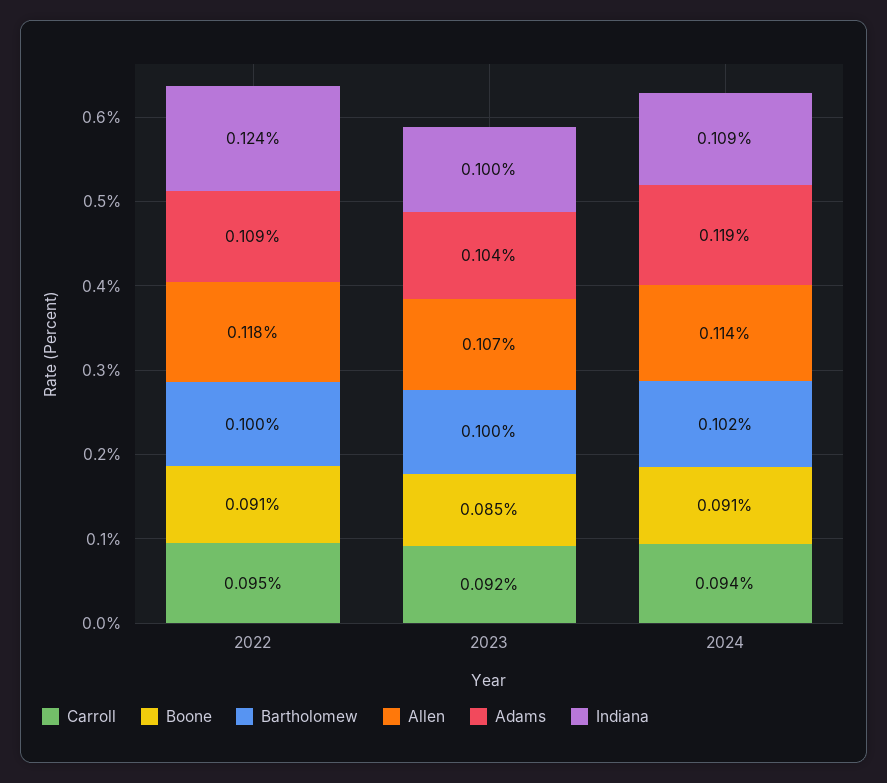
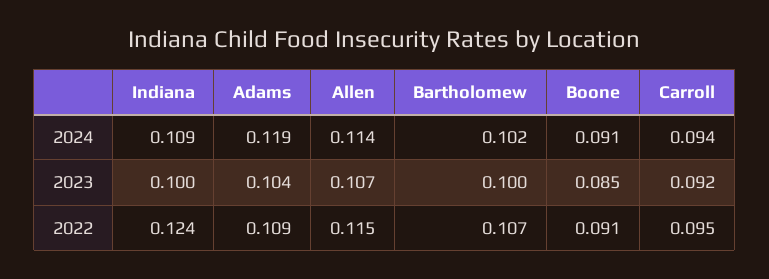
Bartholomew, 2022: 0.1 -> 0.107
Allen, 2022: 0.118 -> 0.115

